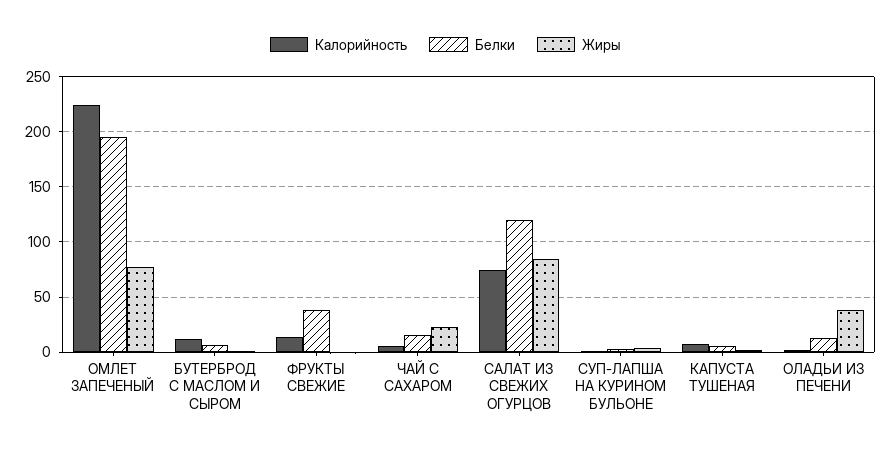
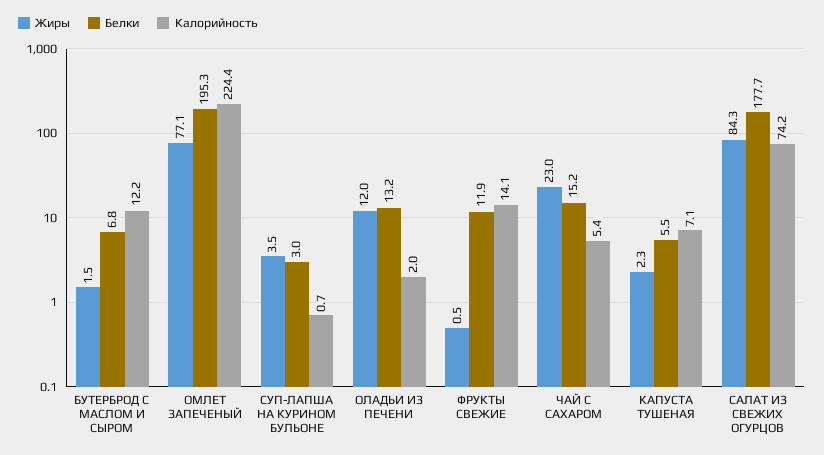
Белки, ФРУКТЫ СВЕЖИЕ: 40 -> 11.9
Белки, САЛАТ ИЗ СВЕЖИХ ОГУРЦОВ: 120 -> 177.7
Жиры, ОЛАДЬИ ИЗ ПЕЧЕНИ: 40 -> 12

